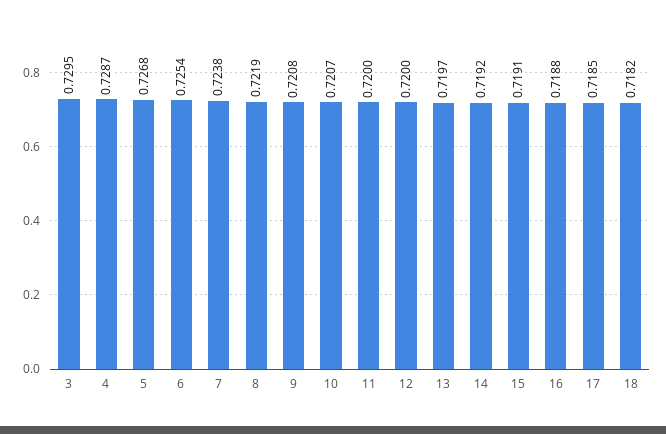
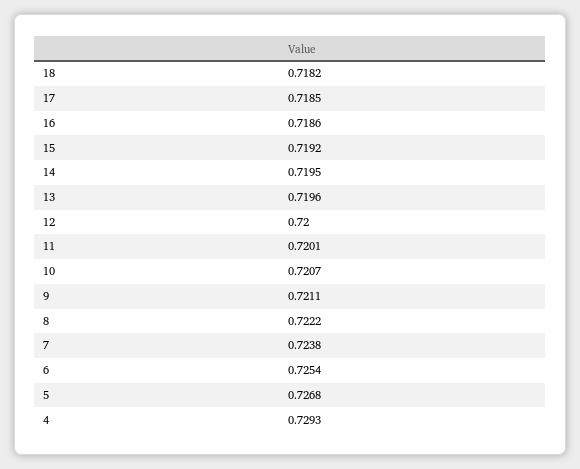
3: 0.7295 -> none
4: 0.7287 -> 0.7293
8: 0.7219 -> 0.7222
9: 0.7208 -> 0.7211
11: 0.72 -> 0.7201
13: 0.7197 -> 0.7196
14: 0.7192 -> 0.7195
15: 0.7191 -> 0.7192
16: 0.7188 -> 0.7186

